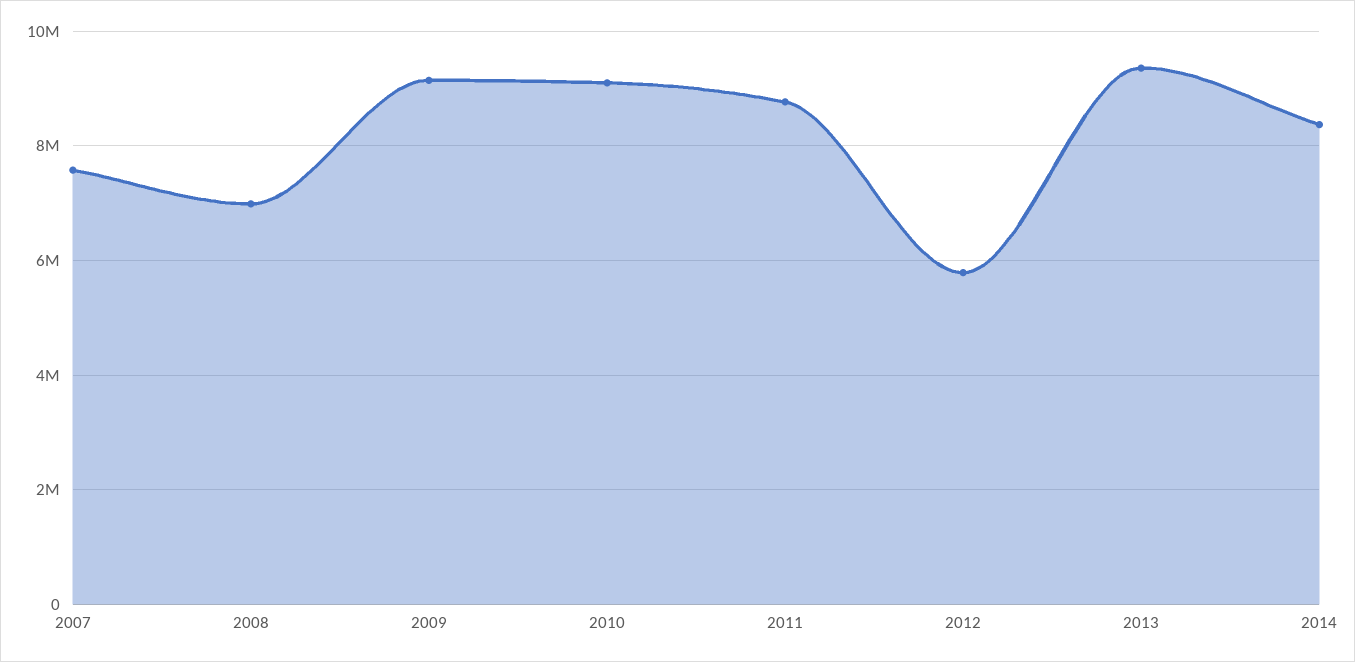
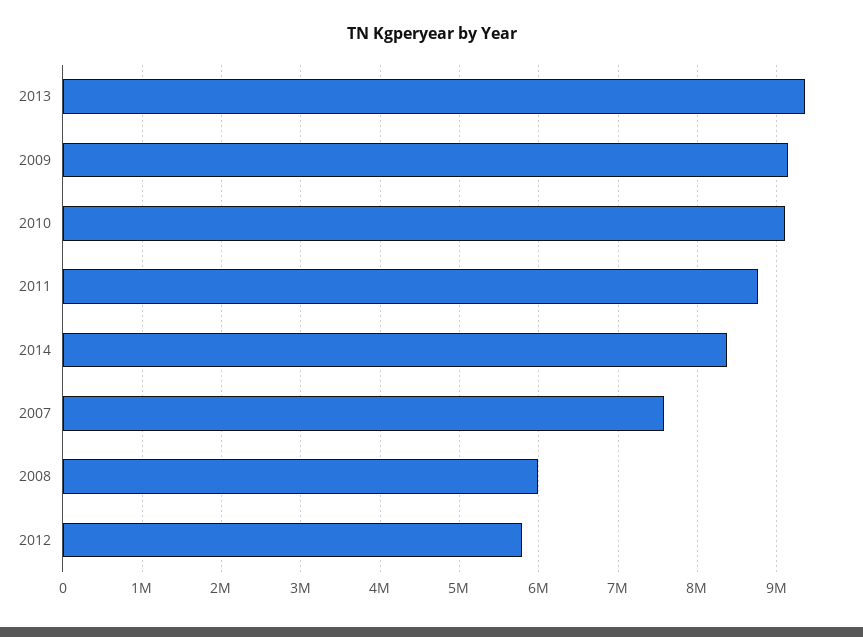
2008: 7000000 -> 6000000

